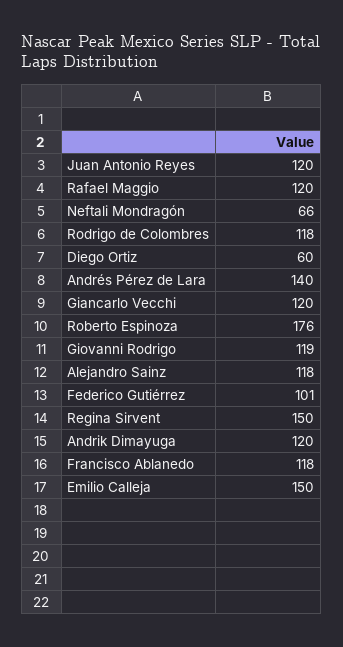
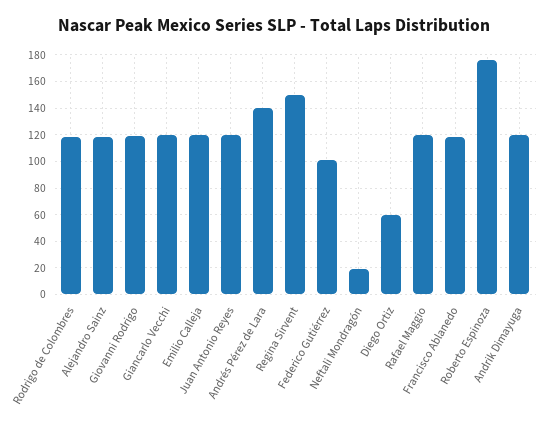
Neftali Mondragón: 66 -> 20
Emilio Calleja: 150 -> 120

